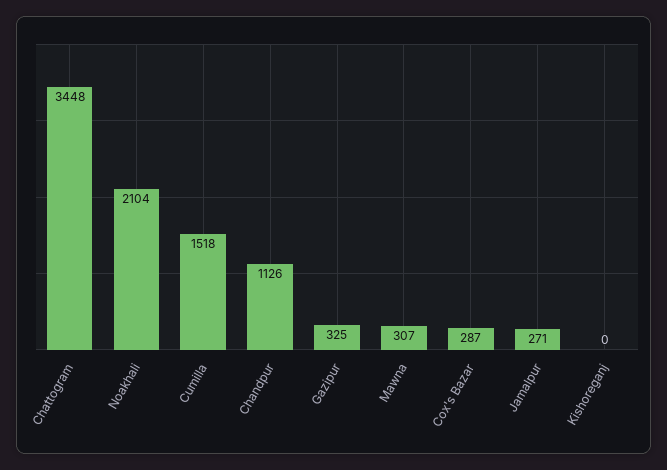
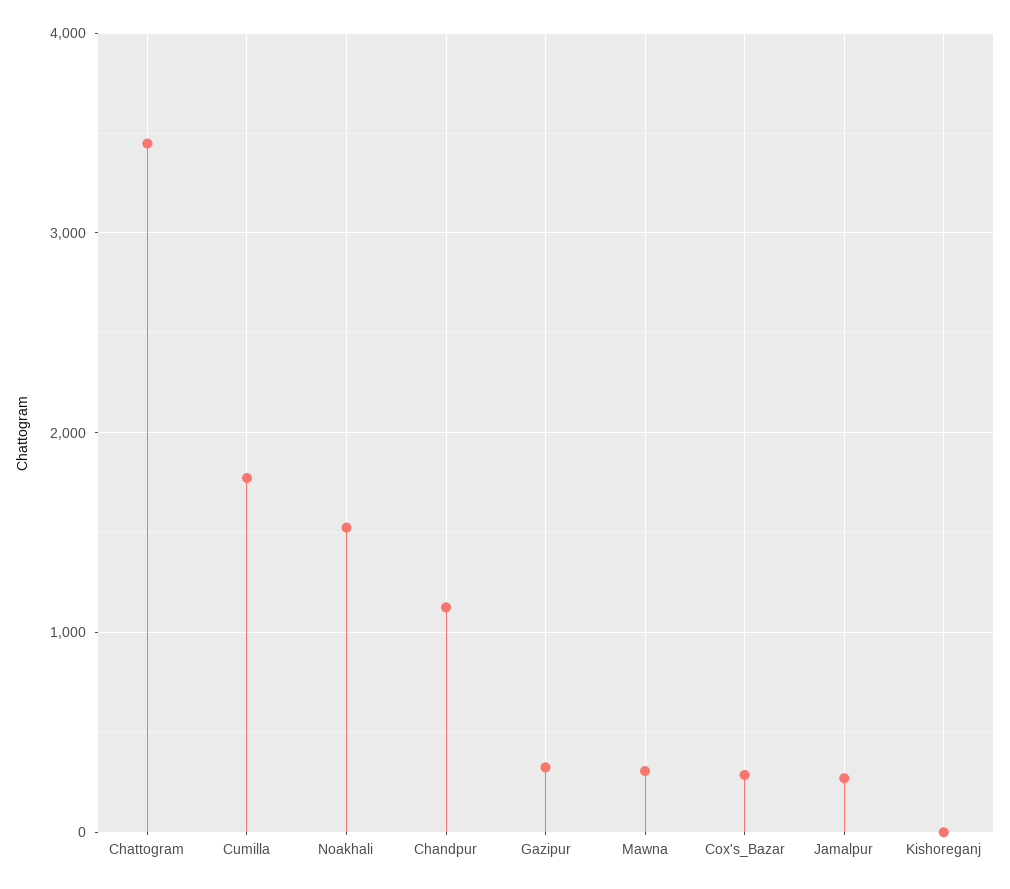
Noakhali: 2104 -> 1500
Cumilla: 1518 -> 1800

